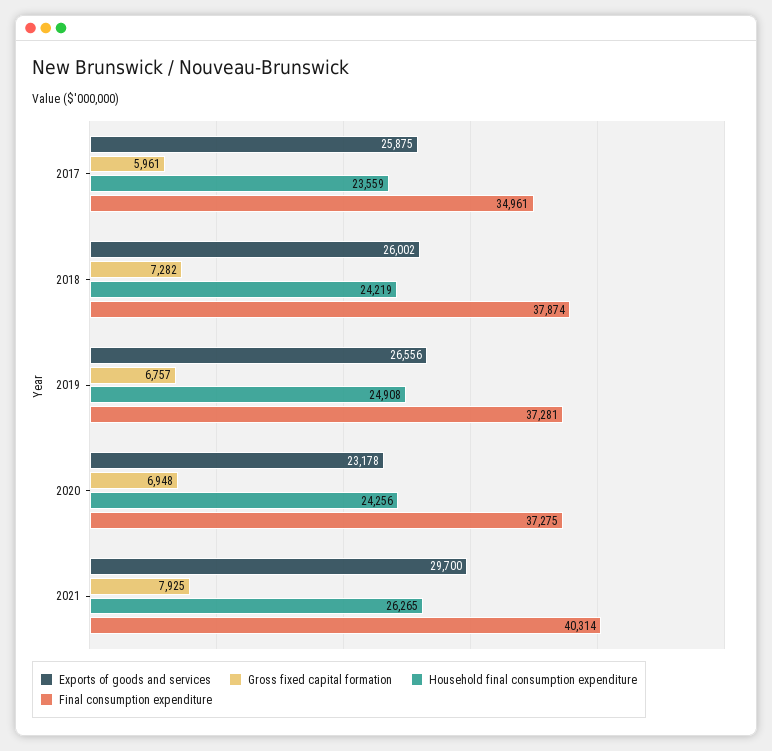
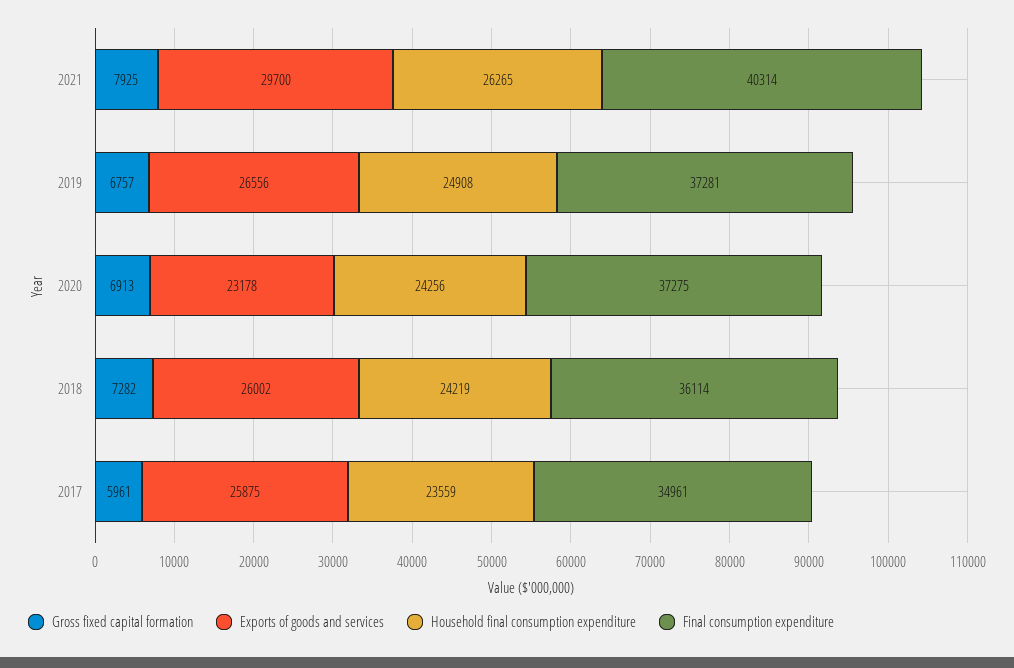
Final consumption expenditure, 2018: 37874 -> 36114
Gross fixed capital formation, 2020: 6948 -> 6913

